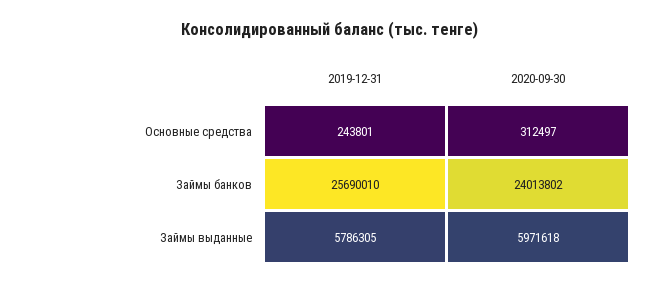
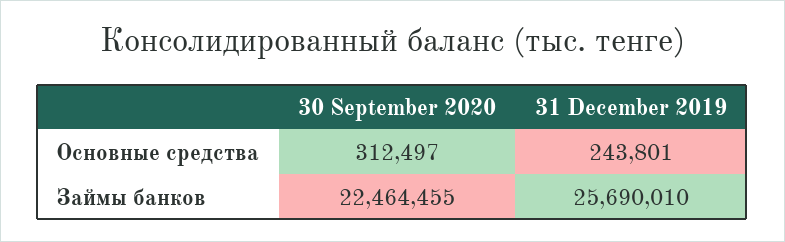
2020-09-30, Займы банков: 24013802 -> 22464455
2019-12-31, Займы выданные: 5786305 -> none
2020-09-30, Займы выданные: 5971618 -> none

